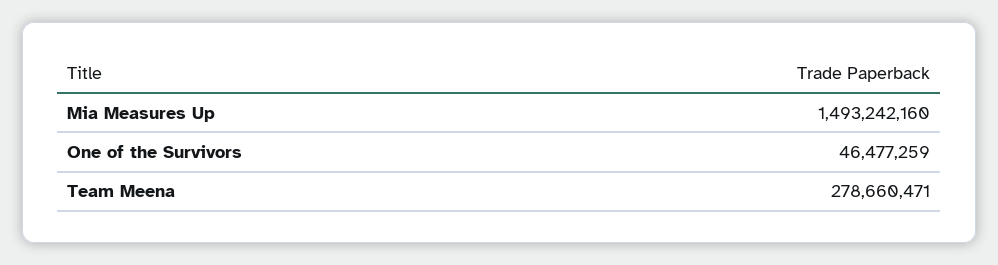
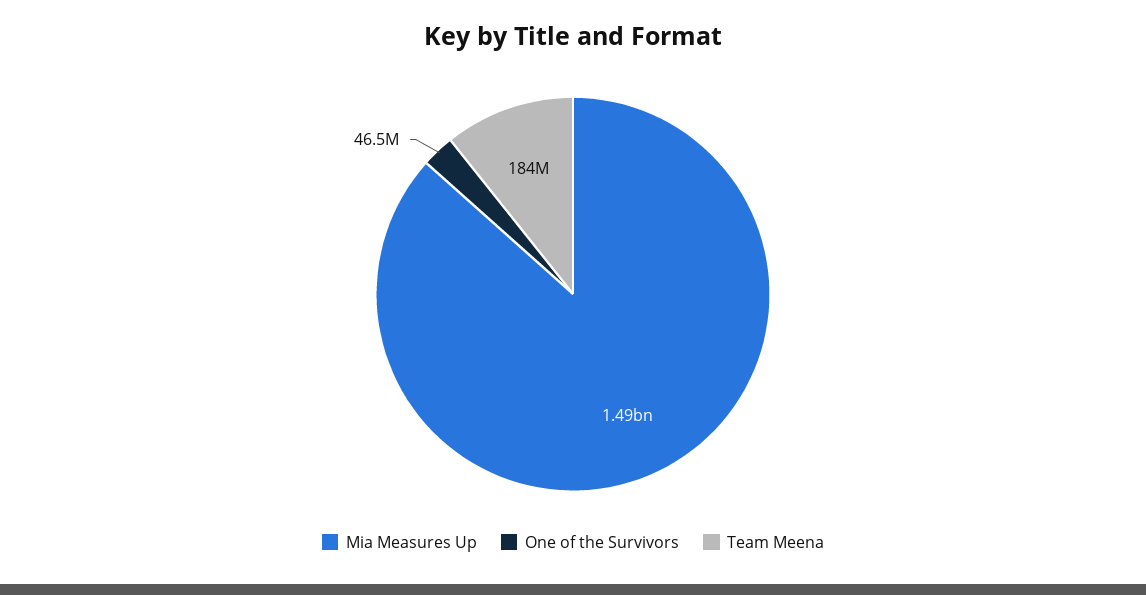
Team Meena: 278660471 -> 184000000

